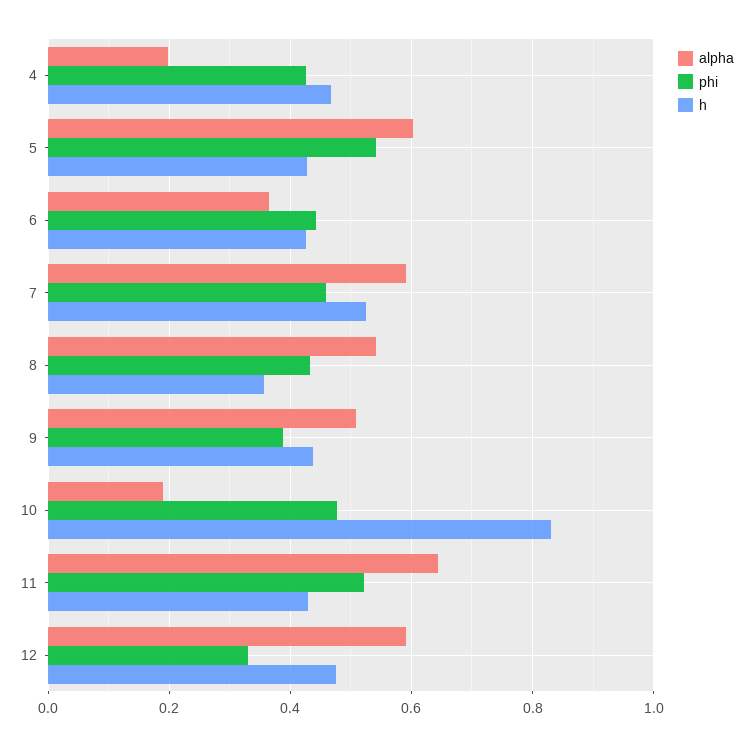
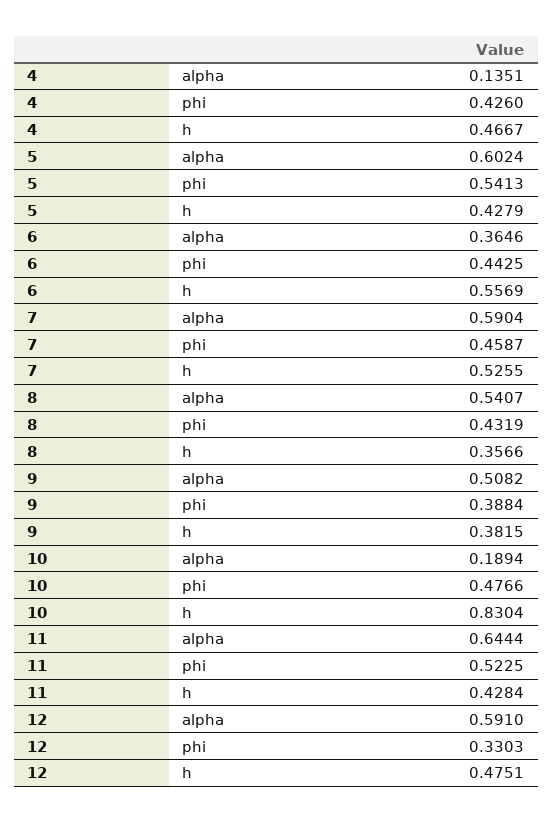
alpha, 4: 0.2 -> 0.1351
h, 6: 0.42 -> 0.5569
h, 9: 0.44 -> 0.3815

